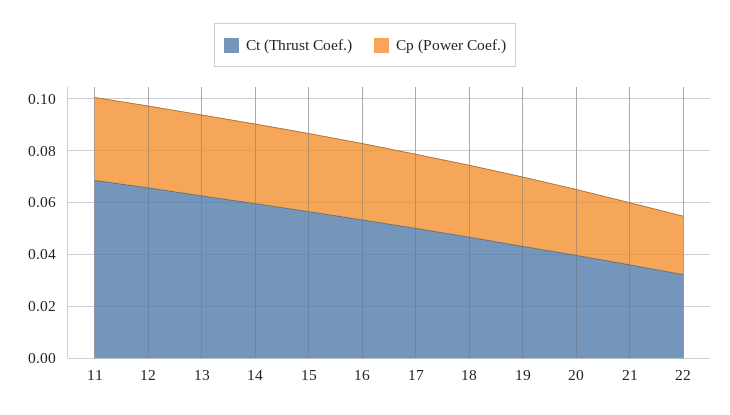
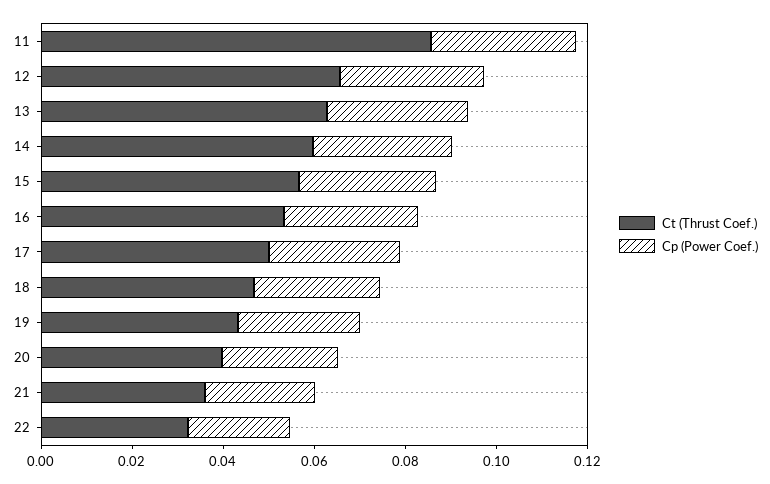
Ct (Thrust Coef.), 11: 0.07 -> 0.085

